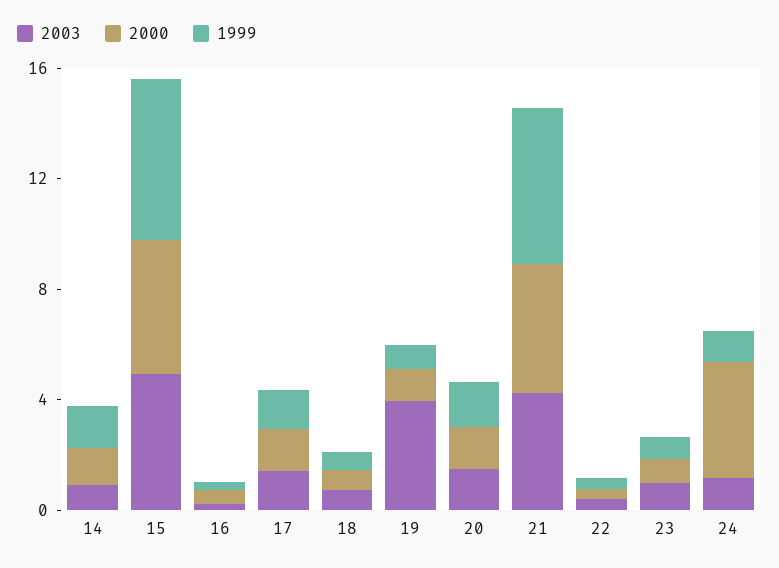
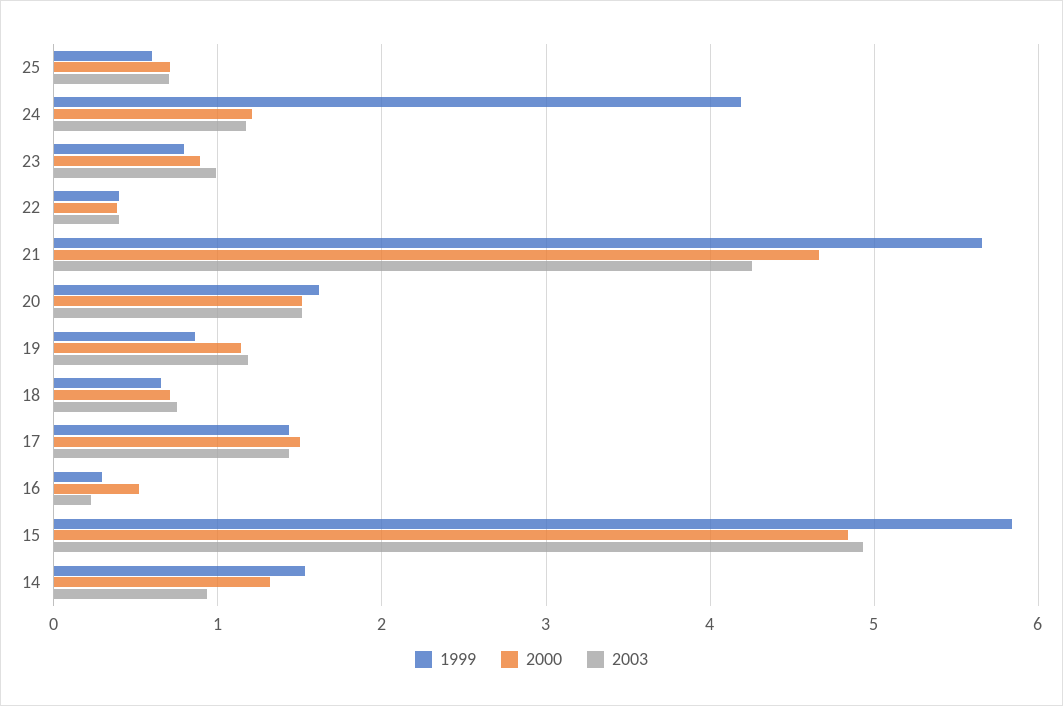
2003, 19: 4 -> 1.2
2000, 24: 4 -> 1.2
1999, 24: 1 -> 4.2
1999, 25: none -> 0.6
2000, 25: none -> 0.7
2003, 25: none -> 0.7

